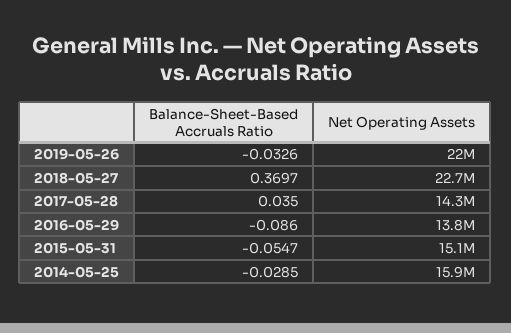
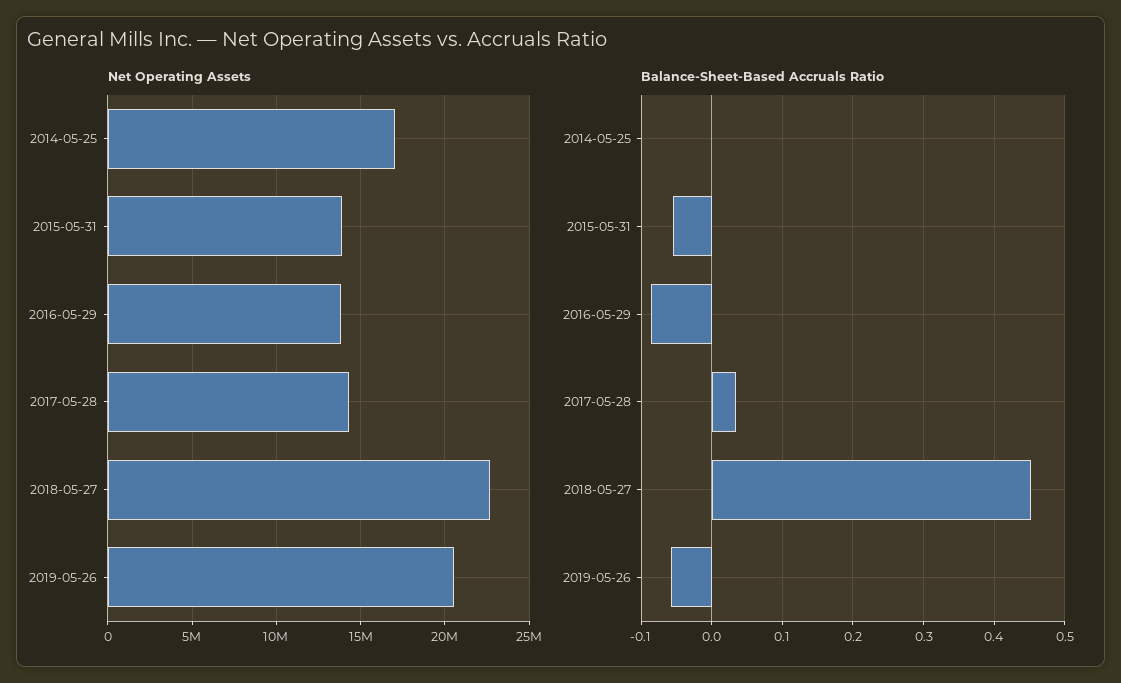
Balance-Sheet-Based Accruals Ratio, 2019-05-26: -0.0326 -> -0.06
Net Operating Assets, 2019-05-26: 22000000 -> 20500000
Balance-Sheet-Based Accruals Ratio, 2018-05-27: 0.3697 -> 0.45
Net Operating Assets, 2015-05-31: 15100000 -> 14000000
Balance-Sheet-Based Accruals Ratio, 2014-05-25: -0.0285 -> 0
Net Operating Assets, 2014-05-25: 15900000 -> 17000000

